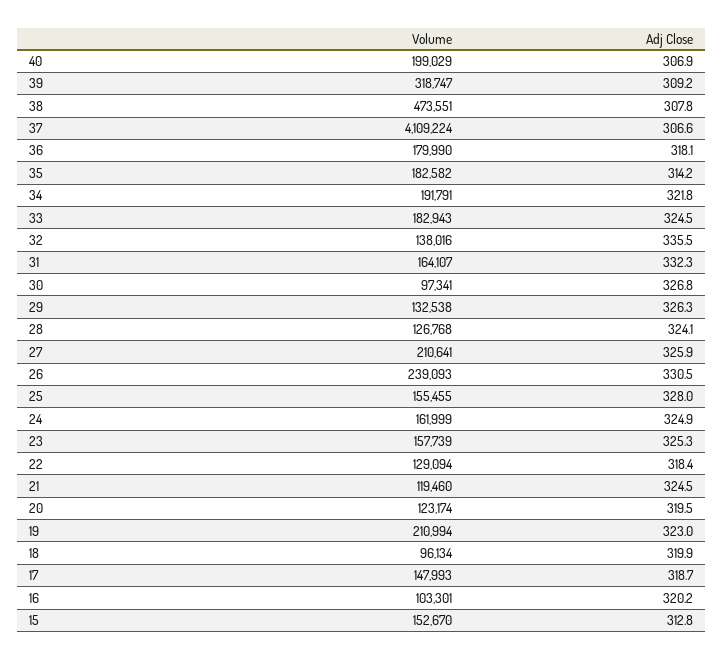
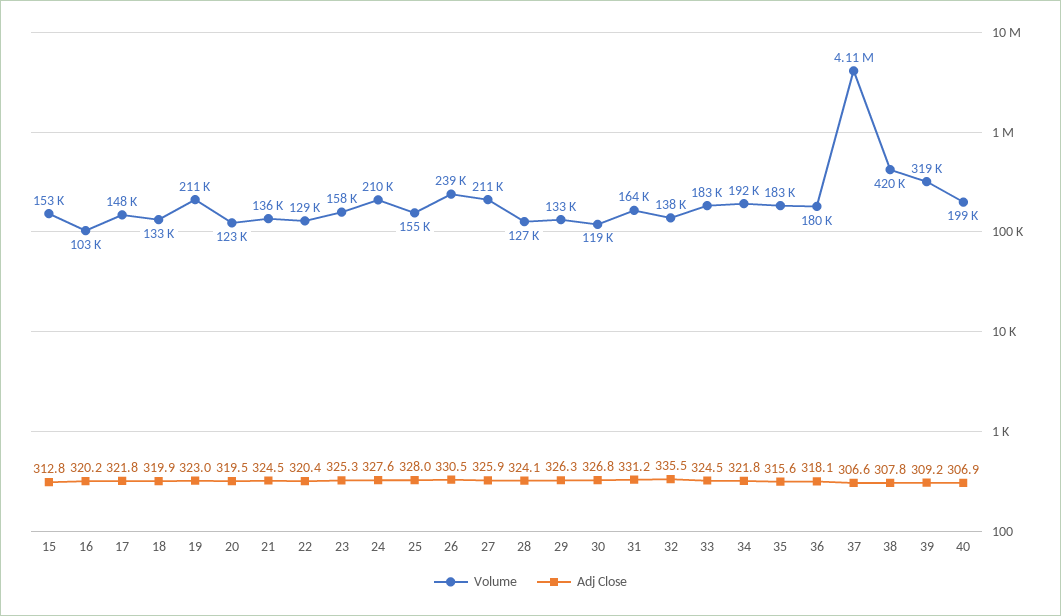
Volume, 38: 473551 -> 420000
Adj Close, 35: 314.2 -> 315.6
Adj Close, 31: 332.3 -> 331.2
Volume, 30: 97341 -> 119000
Volume, 24: 161999 -> 210000
Adj Close, 24: 324.9 -> 327.6
Adj Close, 22: 318.4 -> 320.4
Volume, 21: 119460 -> 136000
Volume, 18: 96134 -> 133000
Adj Close, 17: 318.7 -> 321.8

